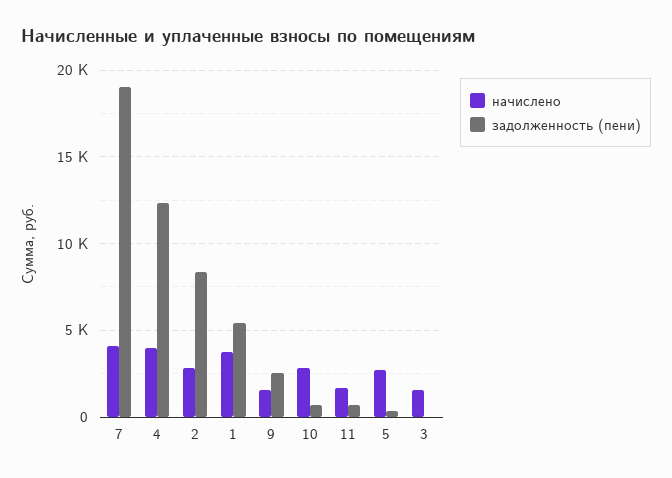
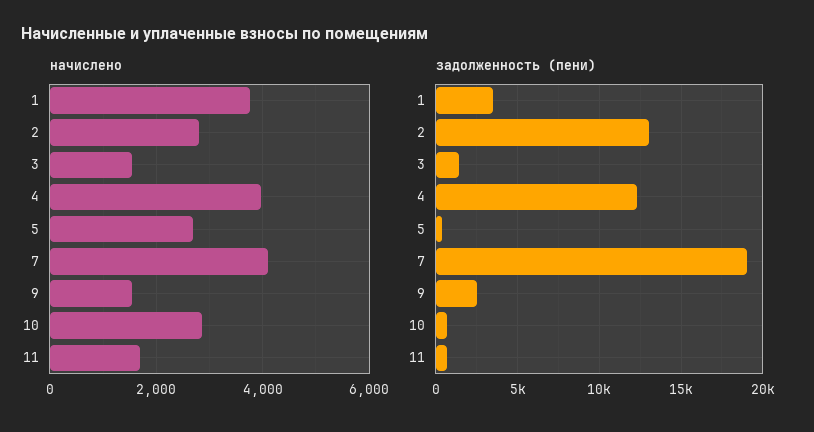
задолженность (пени), 2: 8500 -> 13000
задолженность (пени), 1: 5500 -> 3500
задолженность (пени), 3: 0 -> 1500

